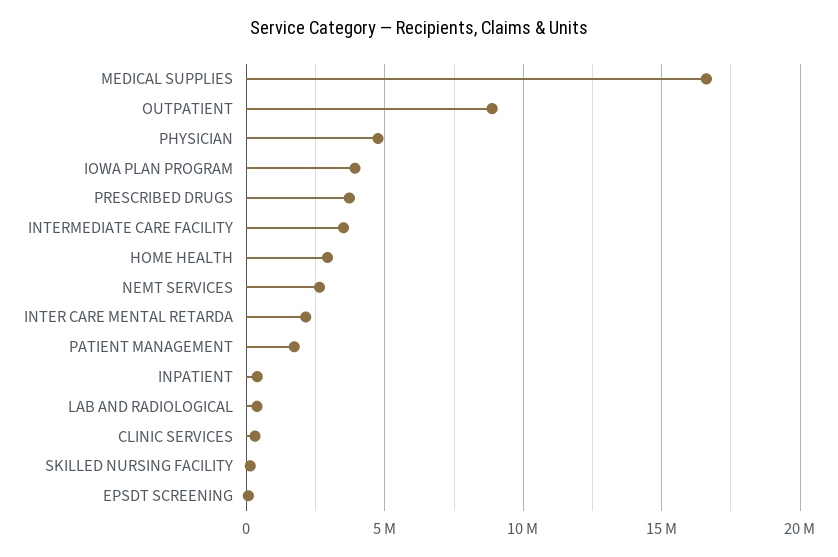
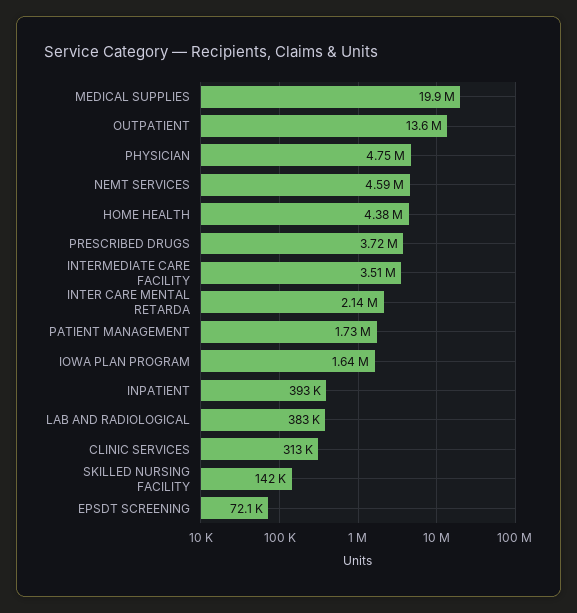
MEDICAL SUPPLIES: 16500000 -> 19900000
OUTPATIENT: 9000000 -> 13600000
IOWA PLAN PROGRAM: 4000000 -> 1640000
HOME HEALTH: 3000000 -> 4380000
NEMT SERVICES: 2500000 -> 4590000

